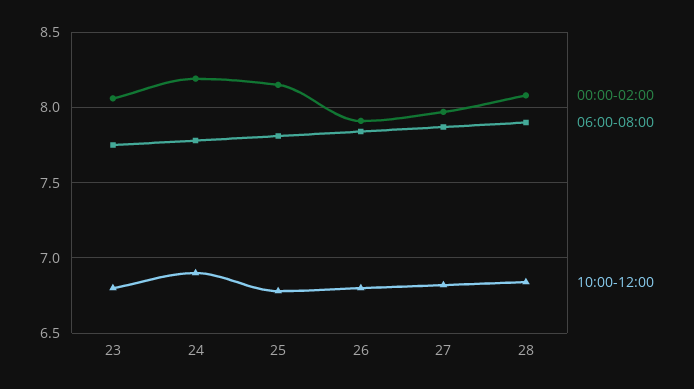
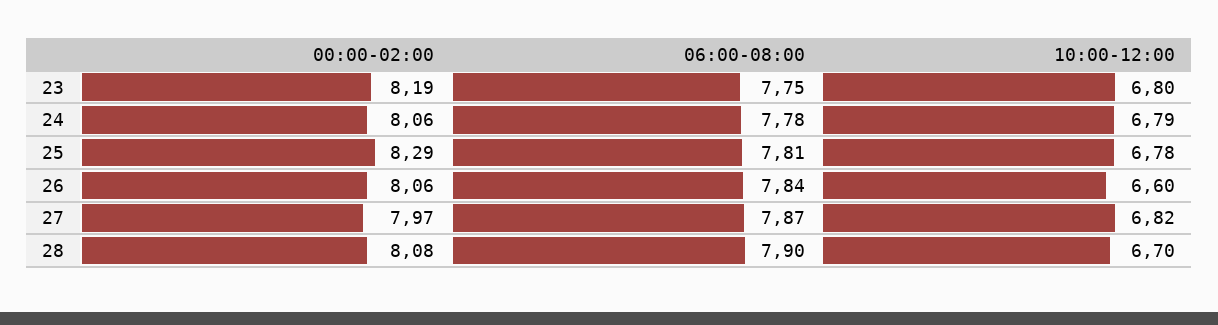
00:00-02:00, 23: 8.05 -> 8.19
00:00-02:00, 24: 8.2 -> 8.06
10:00-12:00, 24: 6.9 -> 6.79
00:00-02:00, 25: 8.15 -> 8.29
00:00-02:00, 26: 7.9 -> 8.06
10:00-12:00, 26: 6.8 -> 6.6
10:00-12:00, 28: 6.85 -> 6.7

